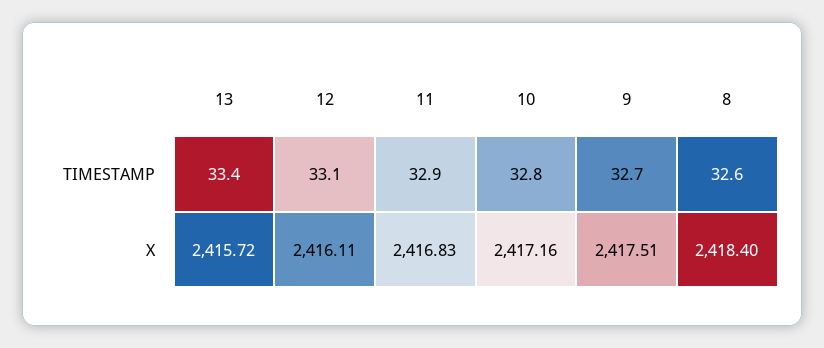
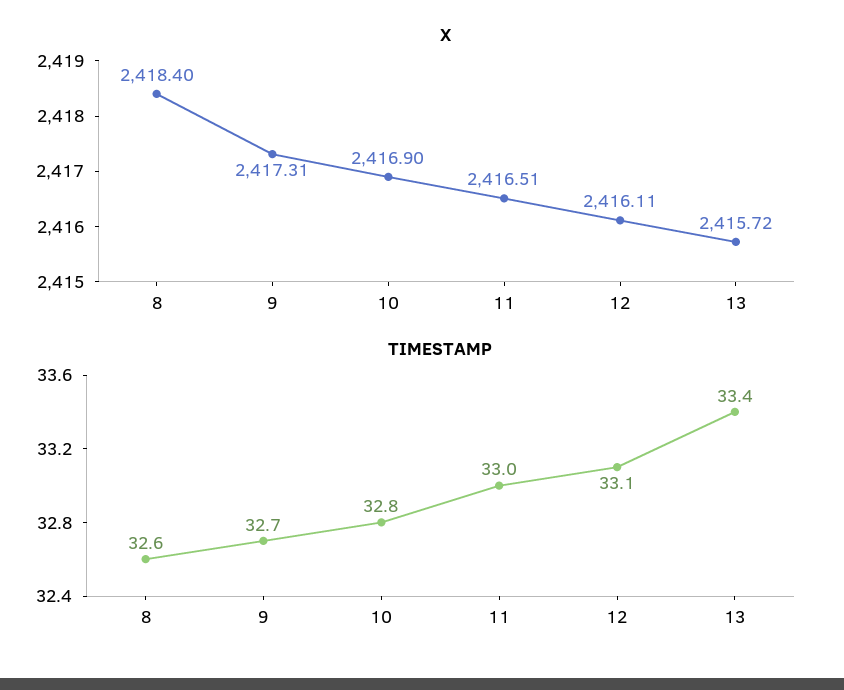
TIMESTAMP, 11: 32.9 -> 33
X, 11: 2416.83 -> 2416.51
X, 10: 2417.16 -> 2416.9
X, 9: 2417.51 -> 2417.31

